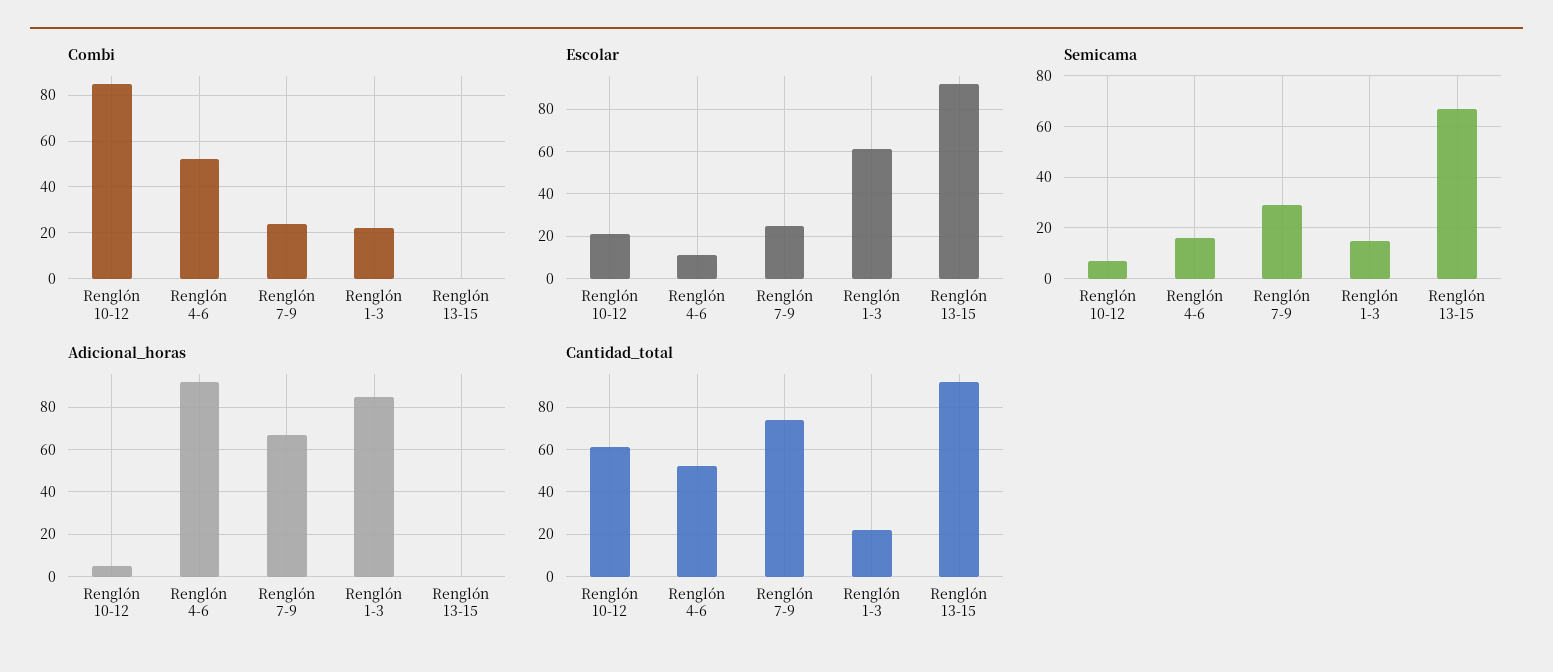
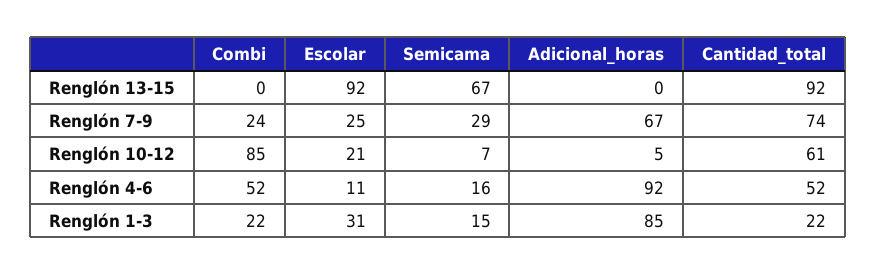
Escolar, Renglón 1-3: 60 -> 31

